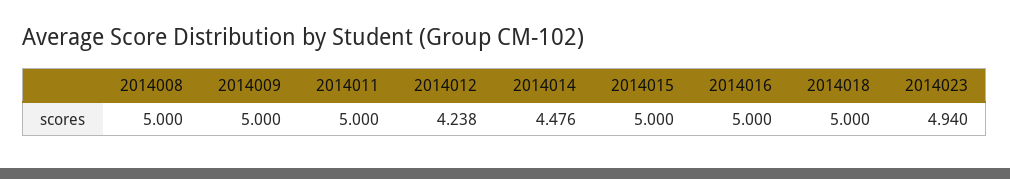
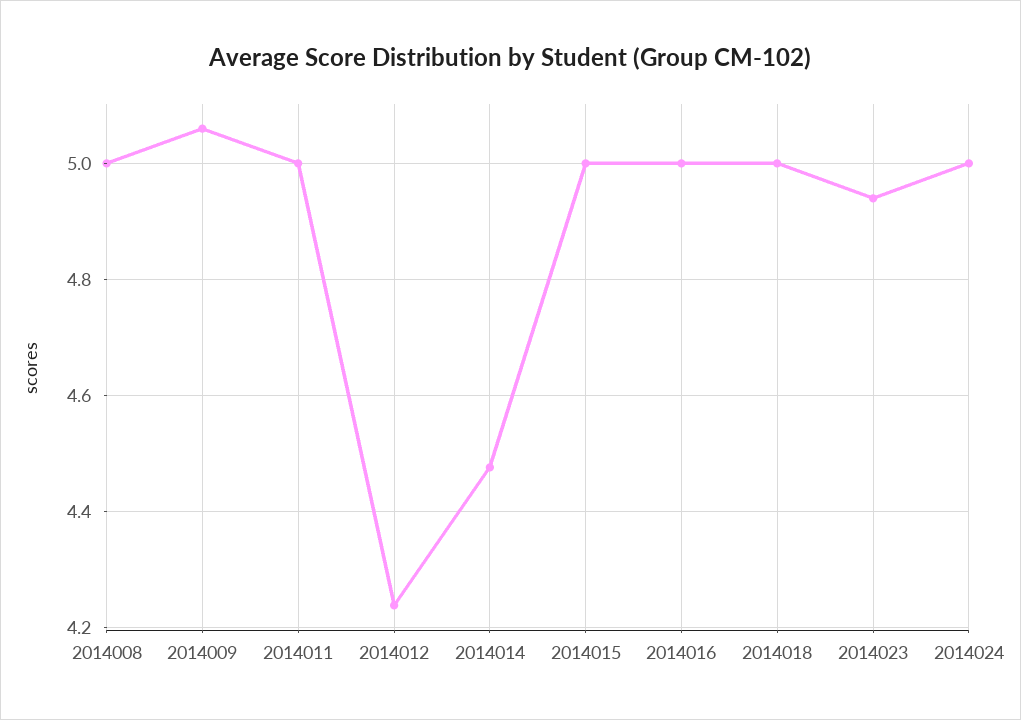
2014009: 5 -> 5.06
2014024: none -> 5

